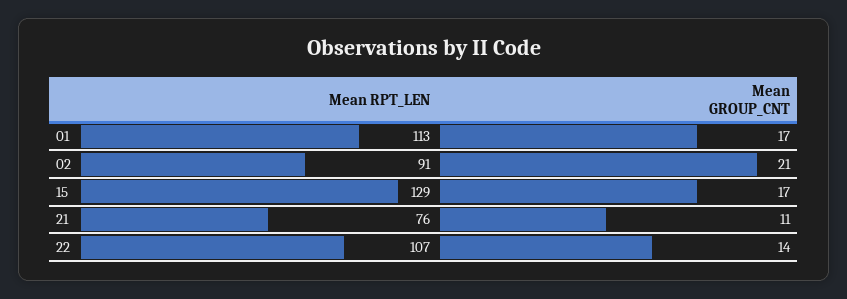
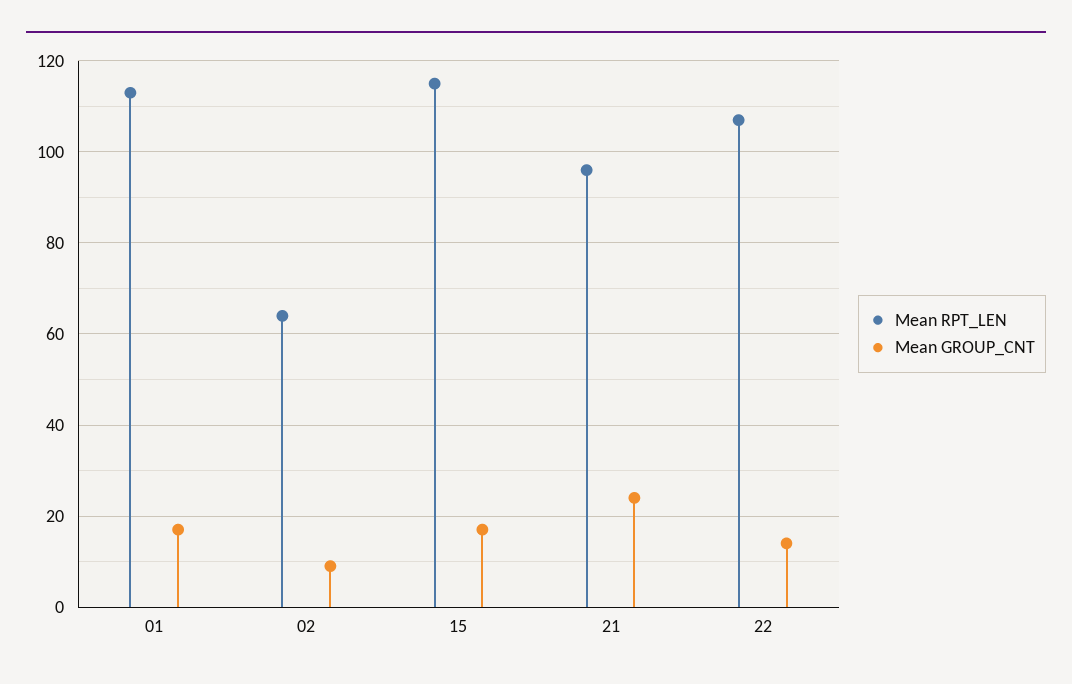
Mean RPT_LEN, 02: 91 -> 65
Mean GROUP_CNT, 02: 21 -> 10
Mean RPT_LEN, 15: 129 -> 115
Mean RPT_LEN, 21: 76 -> 95
Mean GROUP_CNT, 21: 11 -> 25

